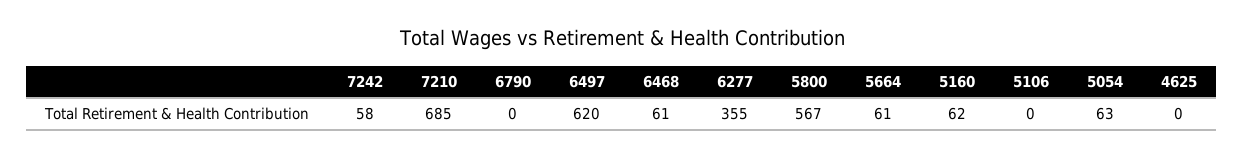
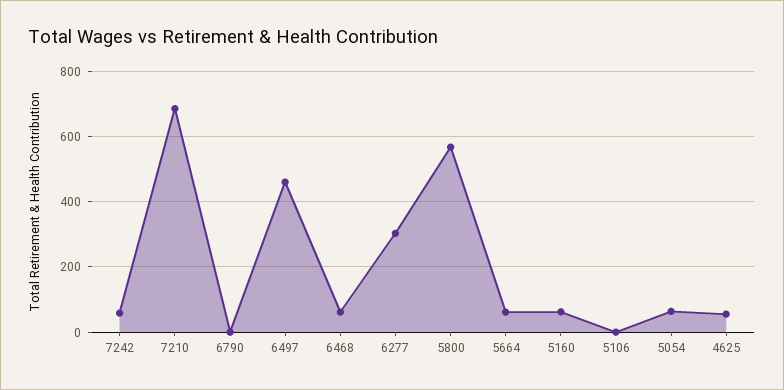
6497: 620 -> 460
6277: 355 -> 300
4625: 0 -> 60

